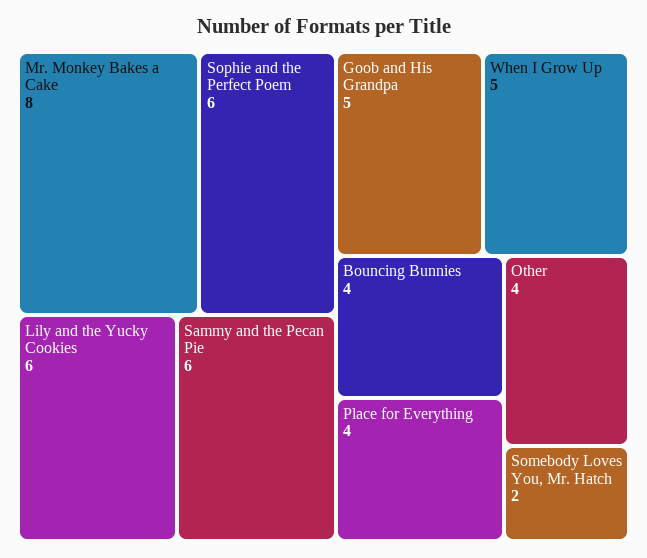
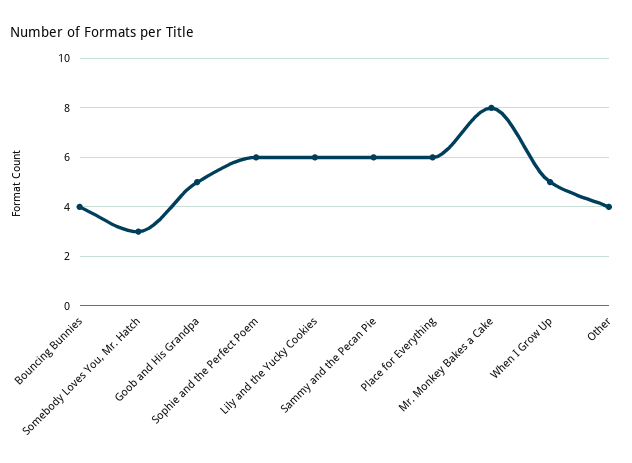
Place for Everything: 4 -> 6
Somebody Loves You, Mr. Hatch: 2 -> 3

